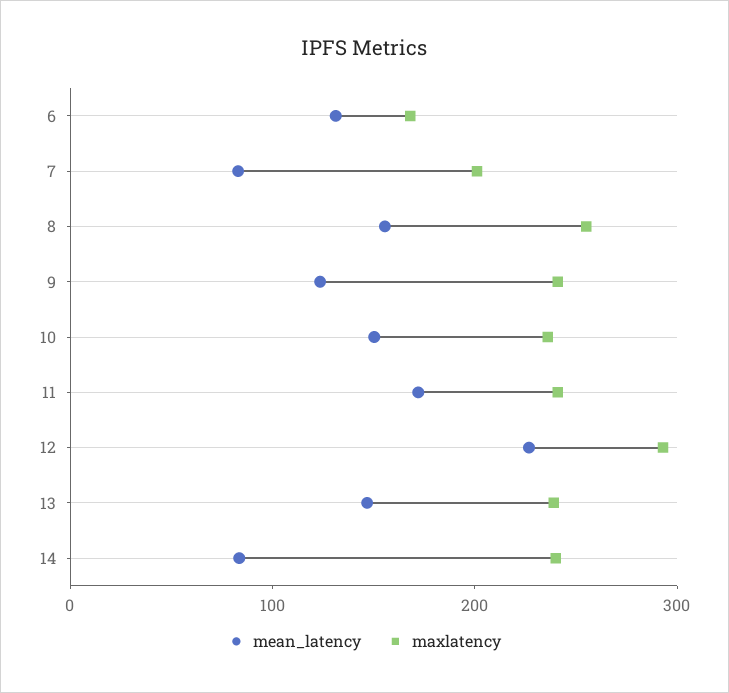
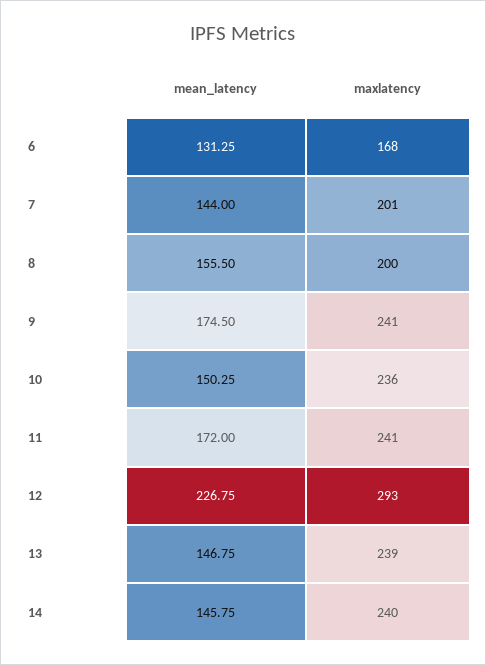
mean_latency, 7: 80 -> 144
maxlatency, 8: 260 -> 200
mean_latency, 9: 120 -> 174.5
mean_latency, 14: 80 -> 145.75

